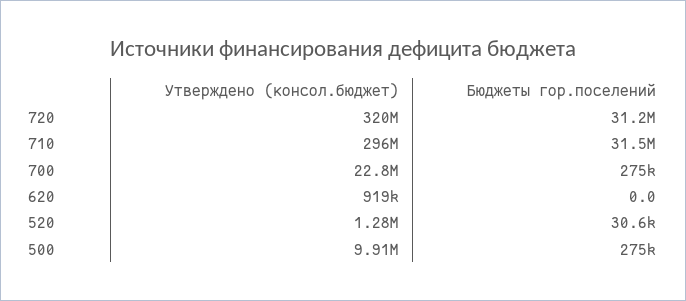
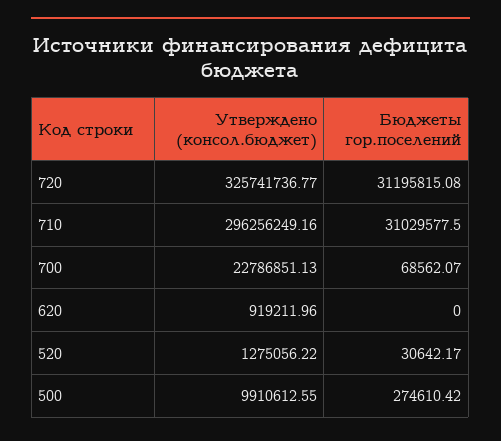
Утверждено (консол.бюджет), 720: 320000000 -> 325741736.77
Бюджеты гор.поселений, 710: 31500000 -> 31029577.5
Бюджеты гор.поселений, 700: 275000 -> 68562.07

